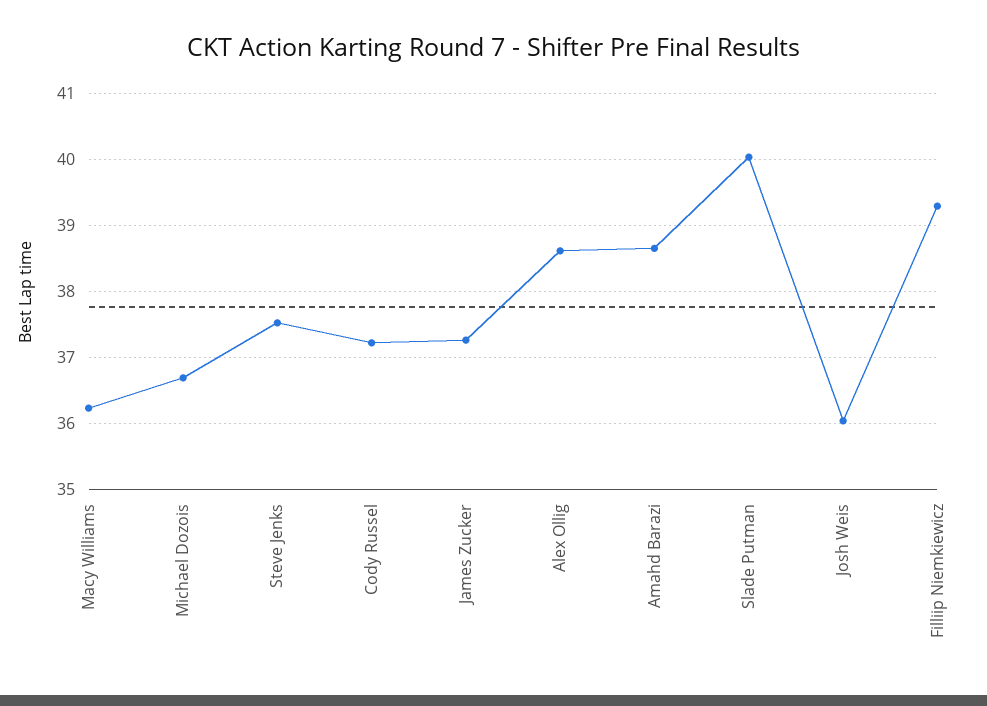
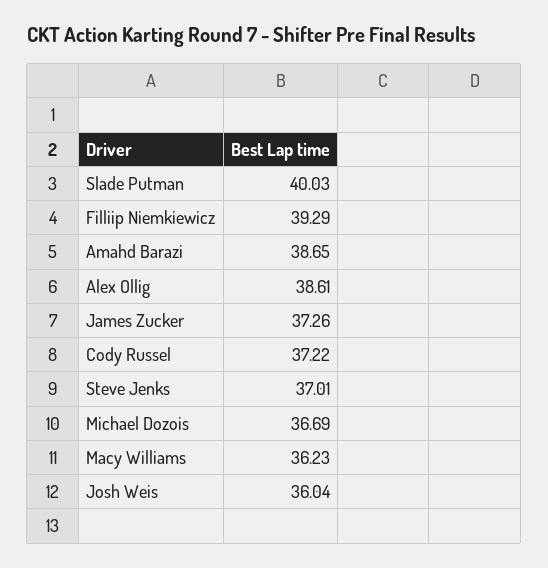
Steve Jenks: 37.5 -> 37.01

